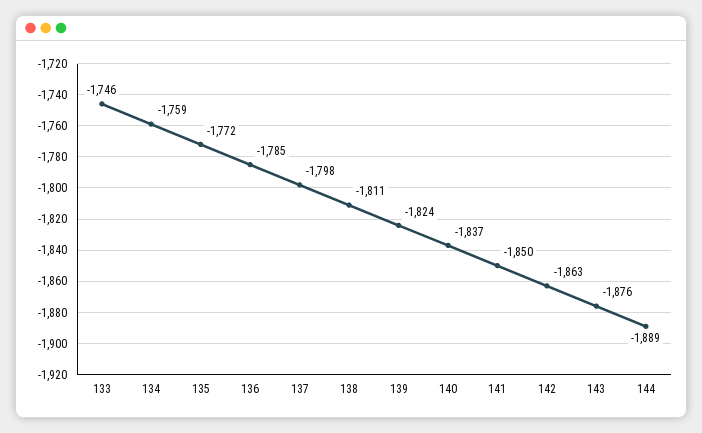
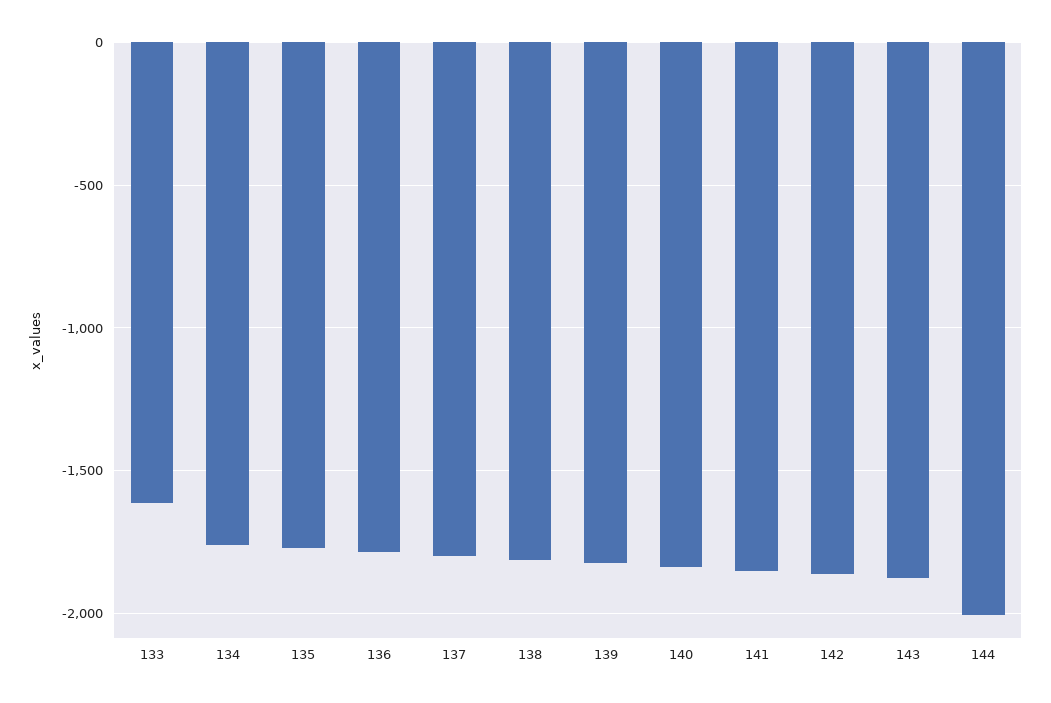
133: -1746 -> -1600
144: -1889 -> -2000

